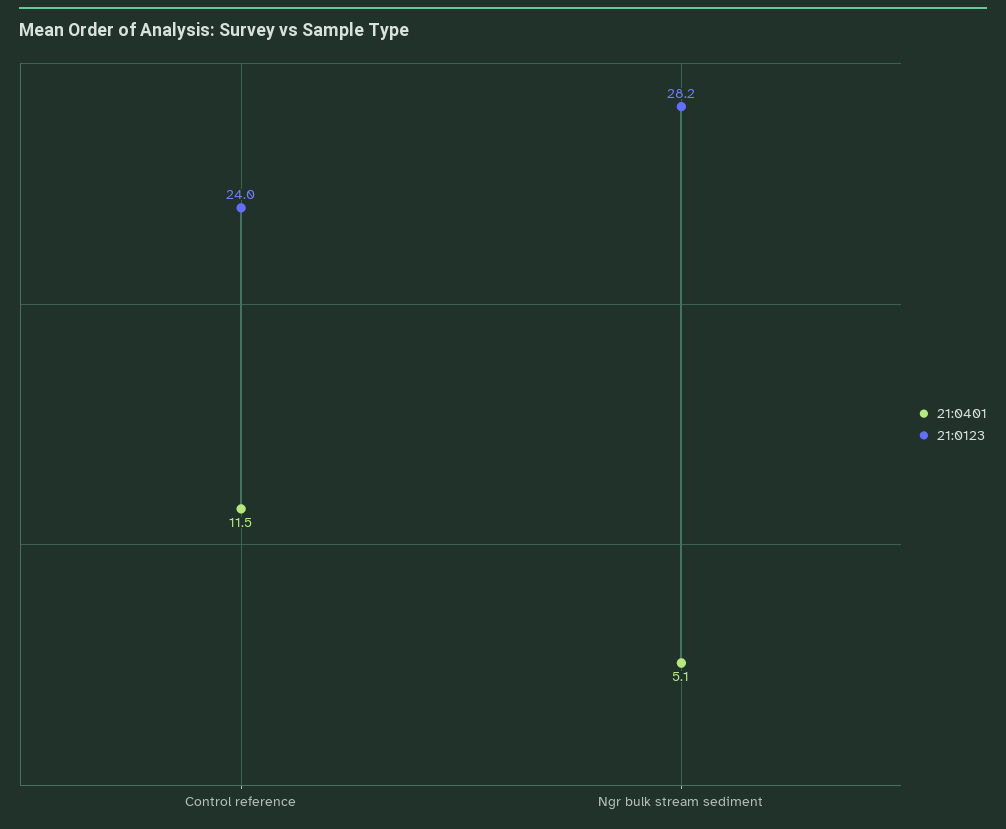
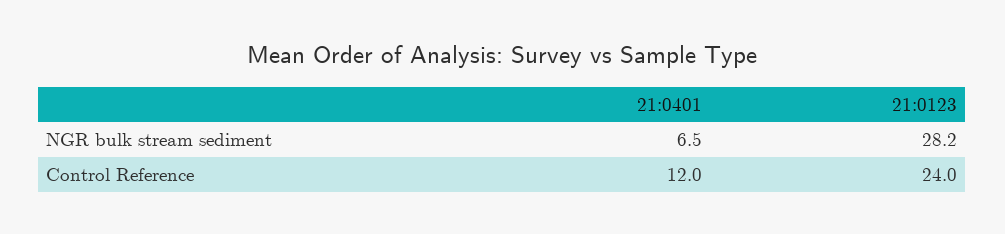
21:0401, Control reference: 11.5 -> 12
21:0401, Ngr bulk stream sediment: 5.1 -> 6.5

